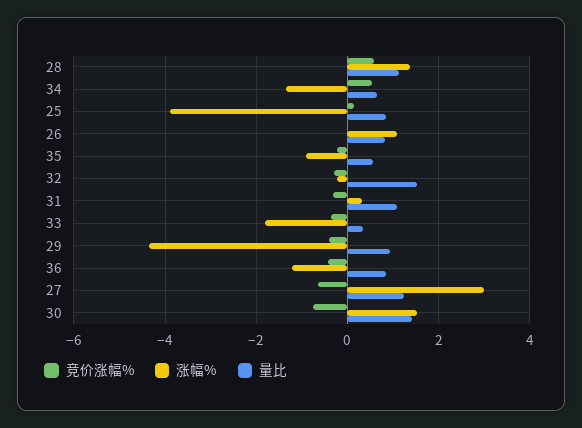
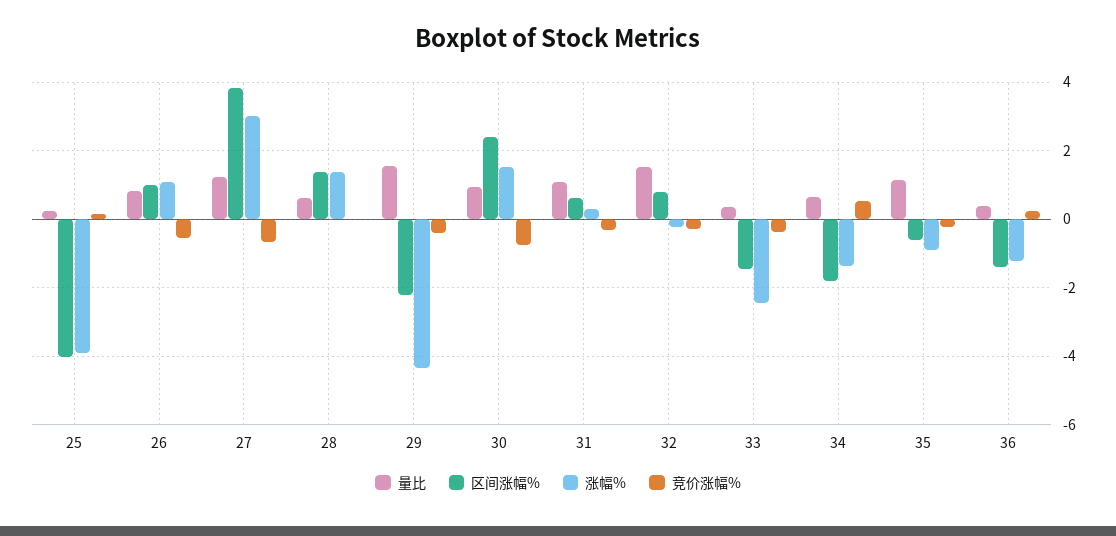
竞价涨幅%, 28: 0.6 -> 0
量比, 28: 1.2 -> 0.6
量比, 25: 0.8 -> 0.2
竞价涨幅%, 26: 0 -> -0.6
量比, 35: 0.6 -> 1.2
涨幅%, 33: -1.8 -> -2.4
量比, 29: 1 -> 1.6
竞价涨幅%, 36: -0.4 -> 0.2
量比, 36: 0.8 -> 0.4
量比, 30: 1.4 -> 1
区间涨幅%, 25: none -> -4
区间涨幅%, 26: none -> 1
区间涨幅%, 27: none -> 3.8
区间涨幅%, 28: none -> 1.4
区间涨幅%, 29: none -> -2.2
区间涨幅%, 30: none -> 2.4
区间涨幅%, 31: none -> 0.6
区间涨幅%, 32: none -> 0.8
区间涨幅%, 33: none -> -1.4
区间涨幅%, 34: none -> -1.8
区间涨幅%, 35: none -> -0.6
区间涨幅%, 36: none -> -1.4

